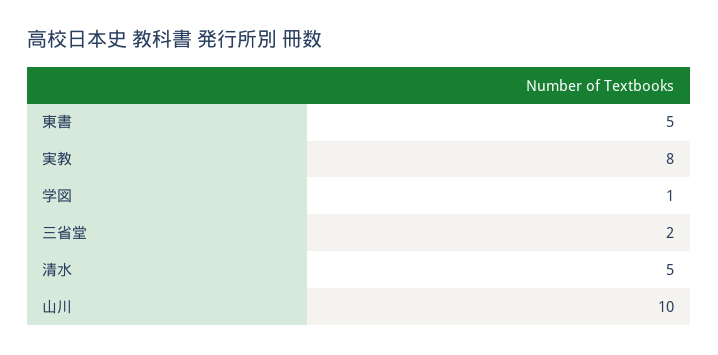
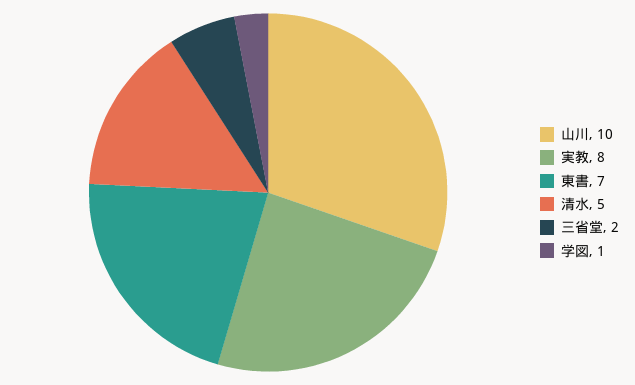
東書: 5 -> 7

